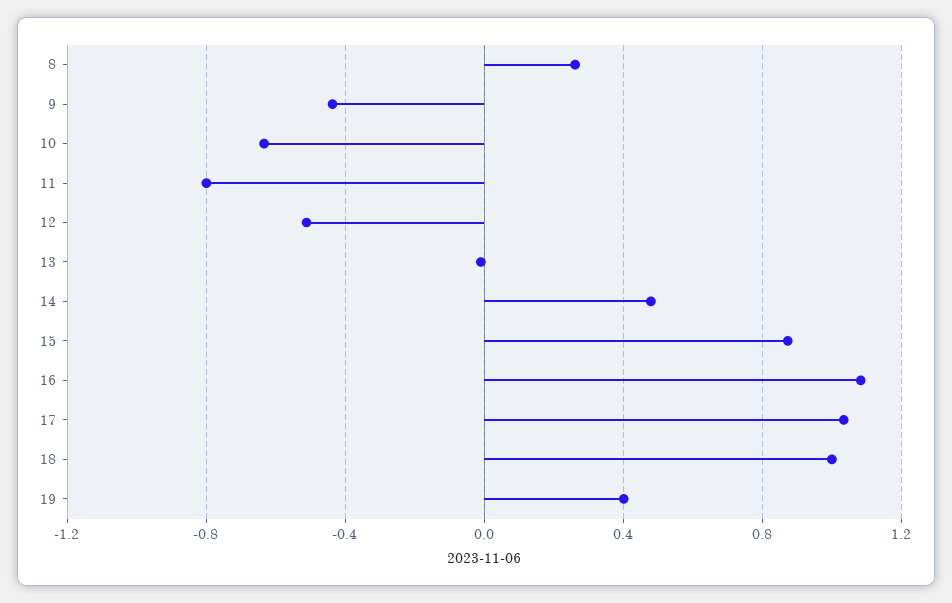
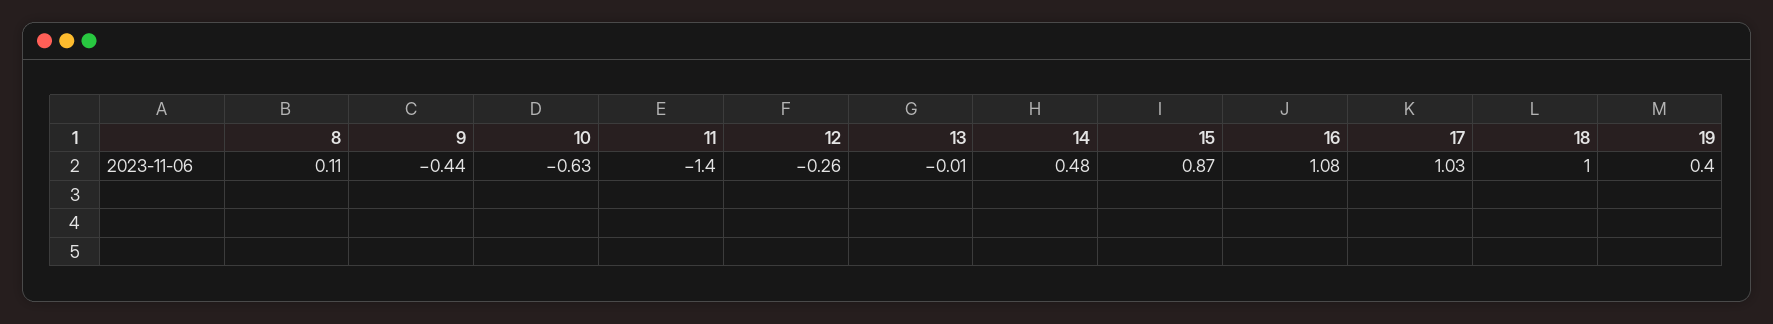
8: 0.25 -> 0.11
11: -0.8 -> -1.4
12: -0.5 -> -0.26

